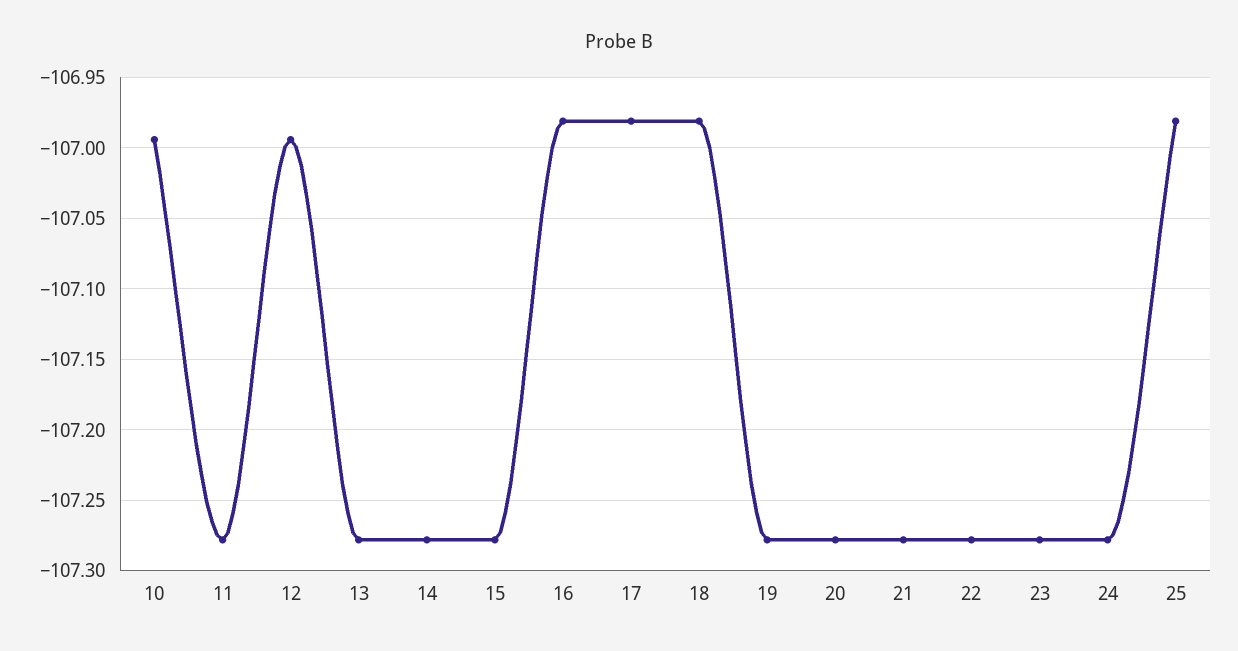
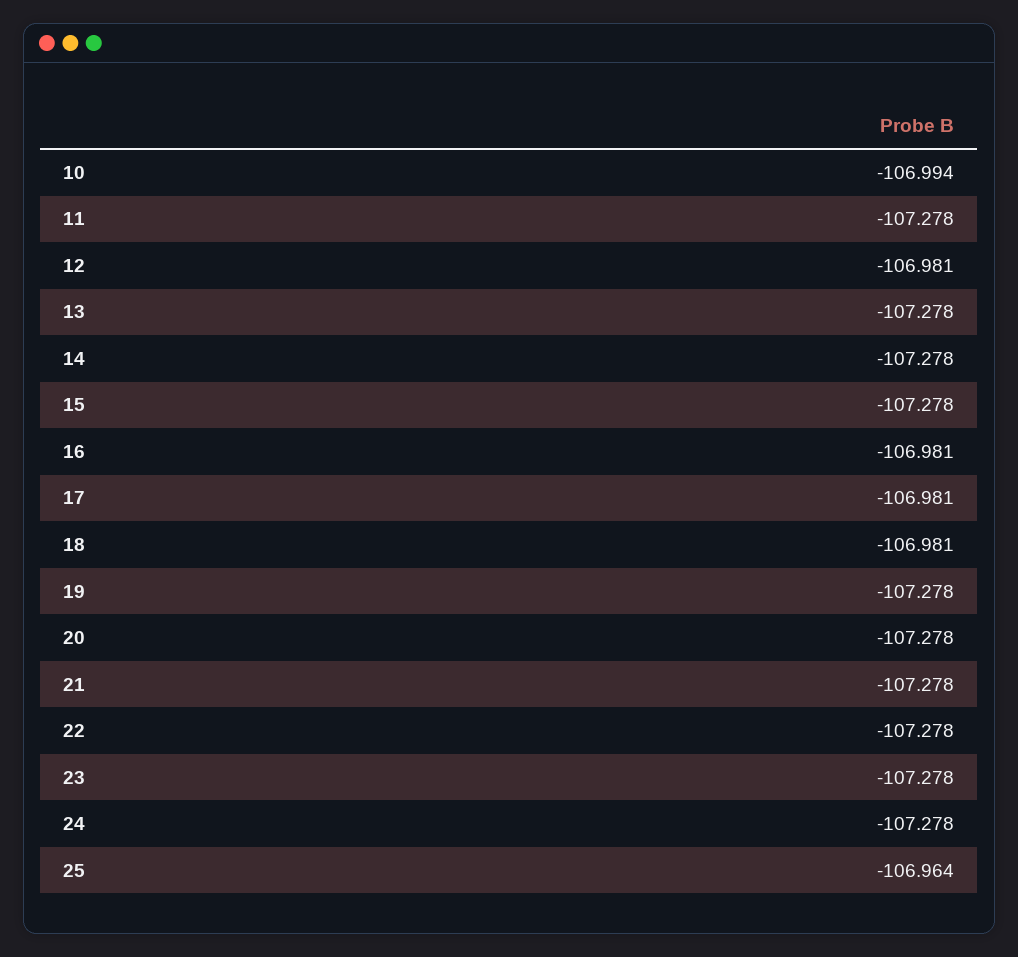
12: -106.995 -> -106.981
25: -106.98 -> -106.964

